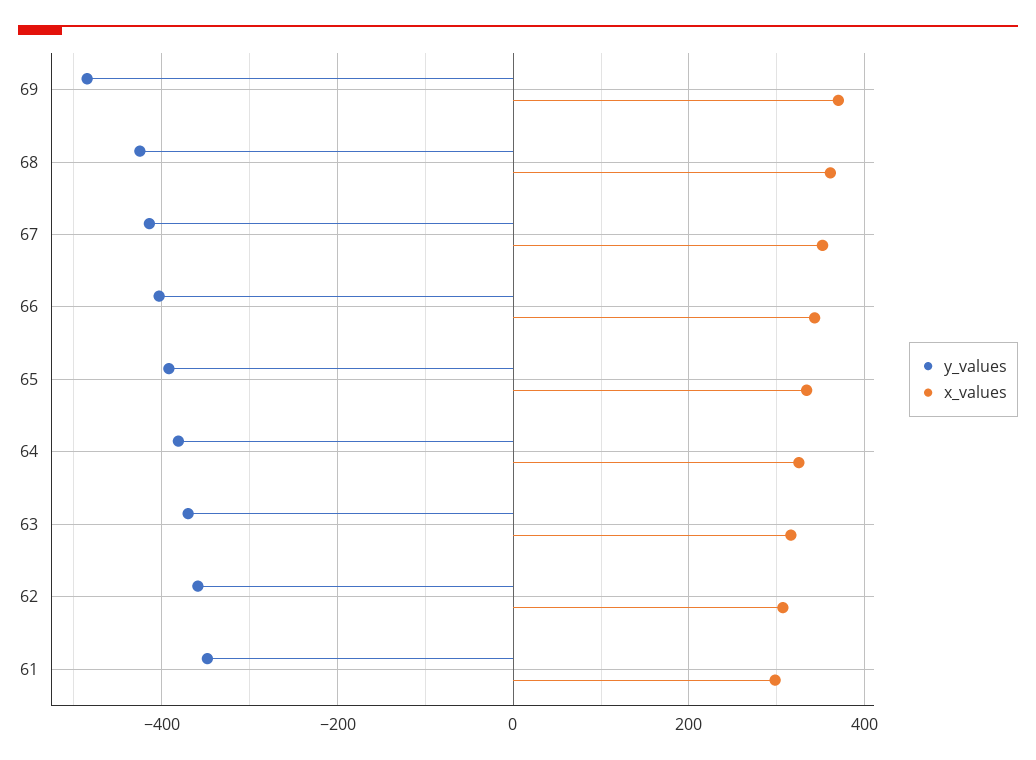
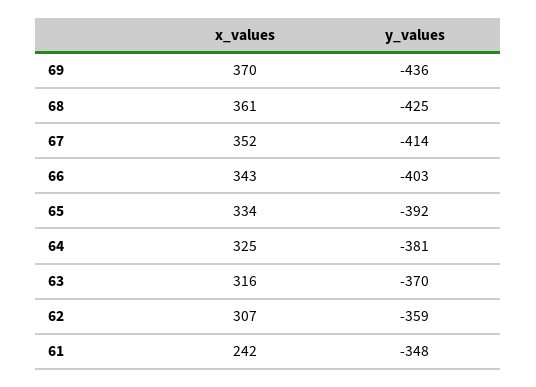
y_values, 69: -480 -> -436
x_values, 61: 300 -> 242

